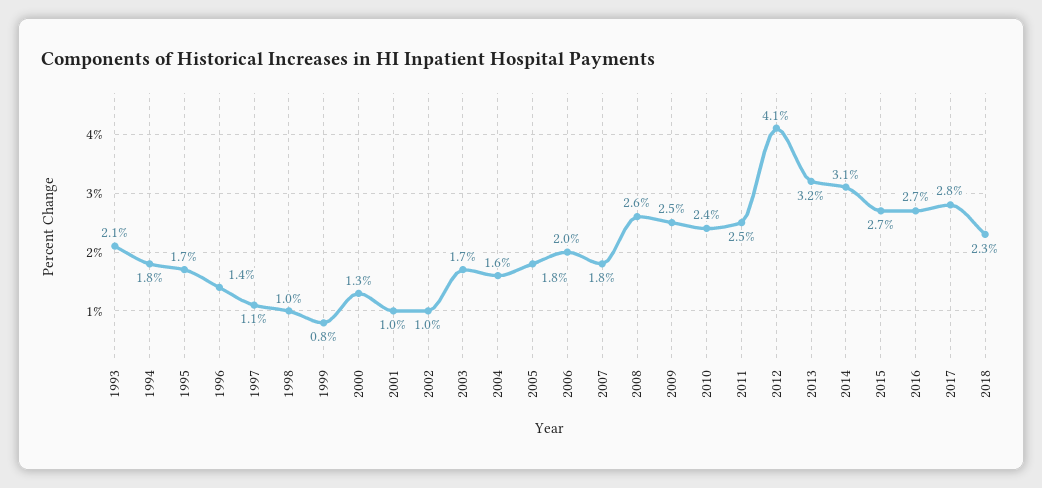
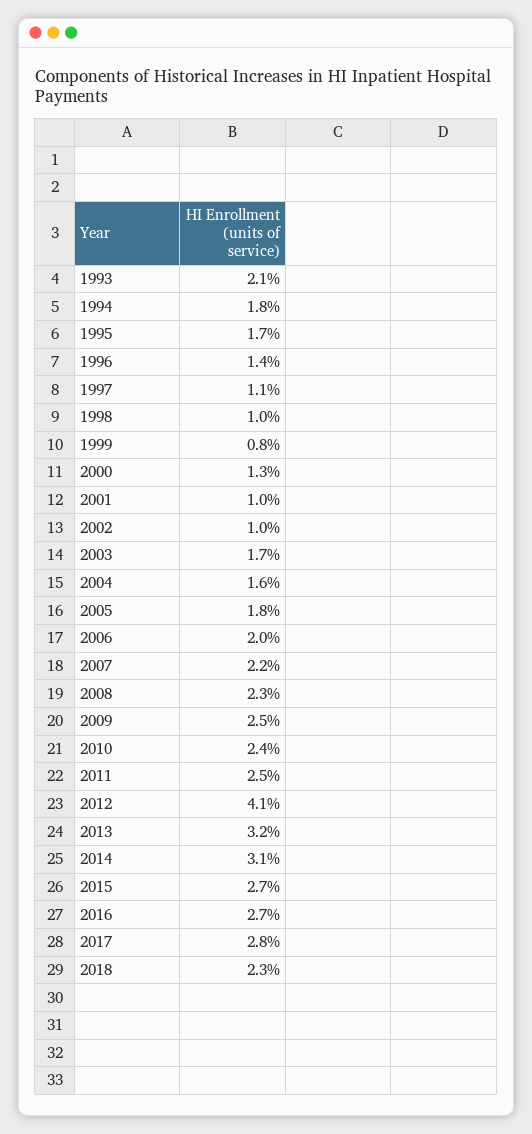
2007: 1.8 -> 2.2
2008: 2.6 -> 2.3

